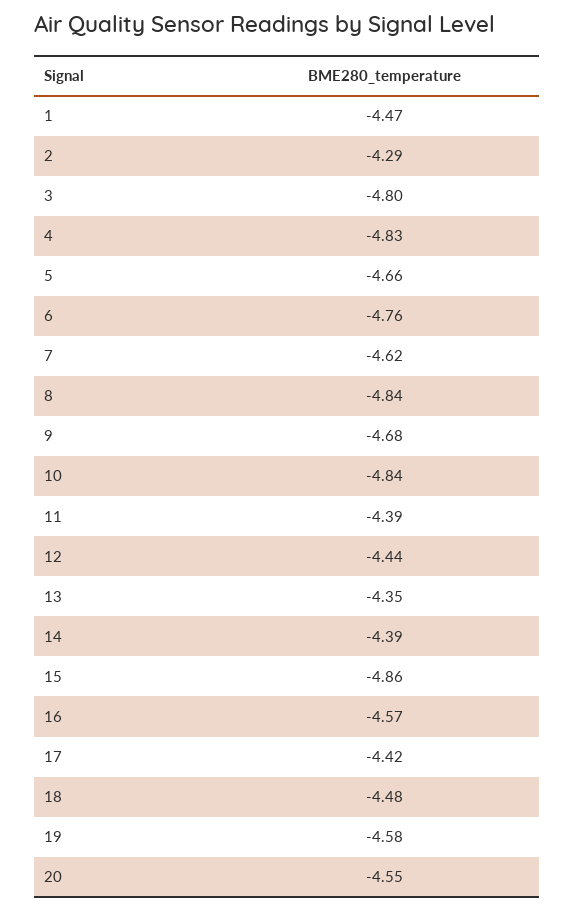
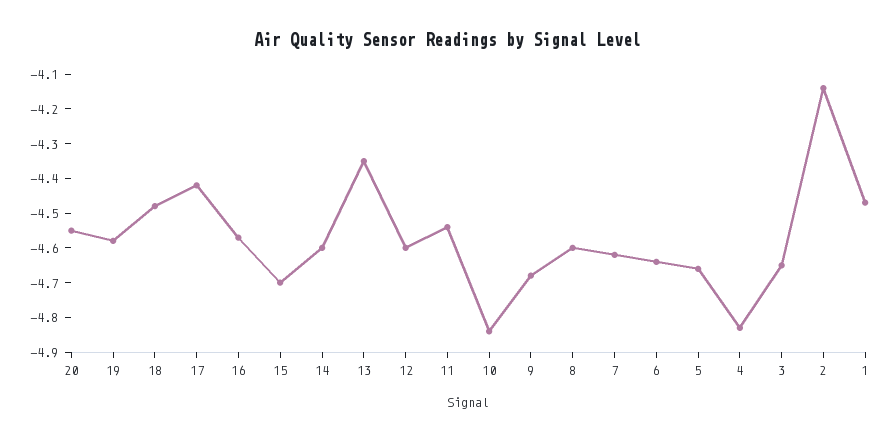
2: -4.29 -> -4.15
3: -4.8 -> -4.65
6: -4.76 -> -4.65
8: -4.84 -> -4.6
11: -4.39 -> -4.55
12: -4.44 -> -4.6
14: -4.39 -> -4.6
15: -4.86 -> -4.7

